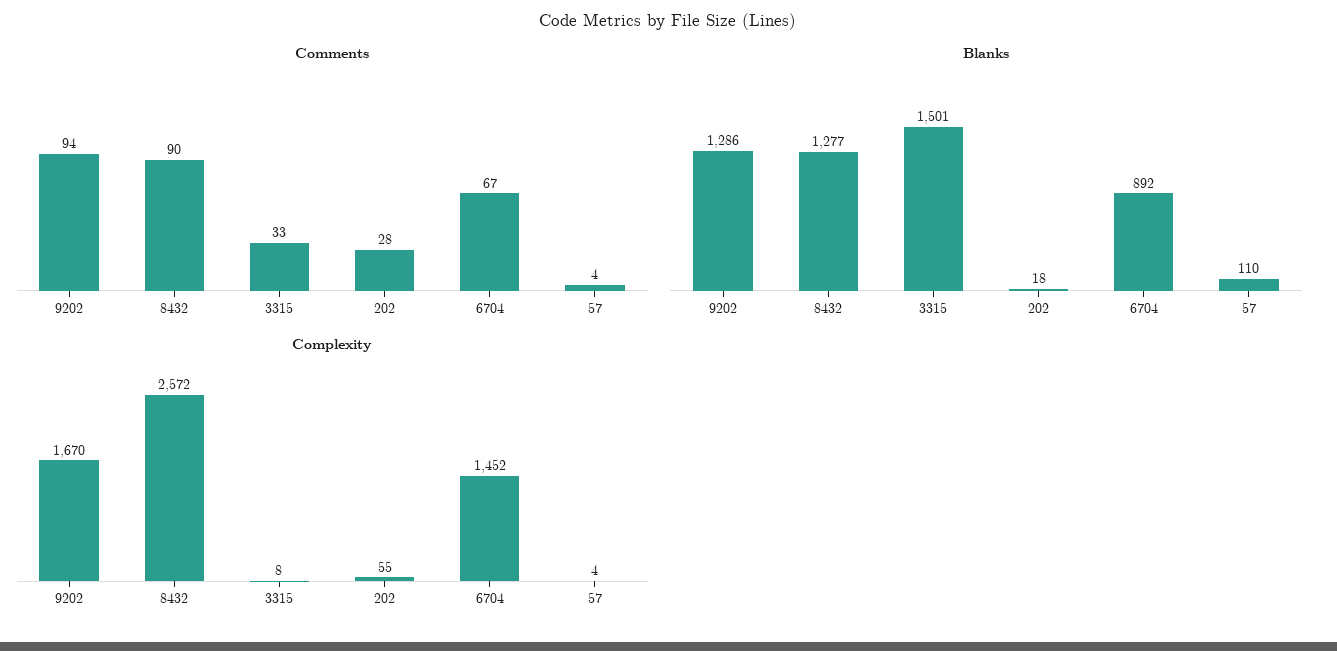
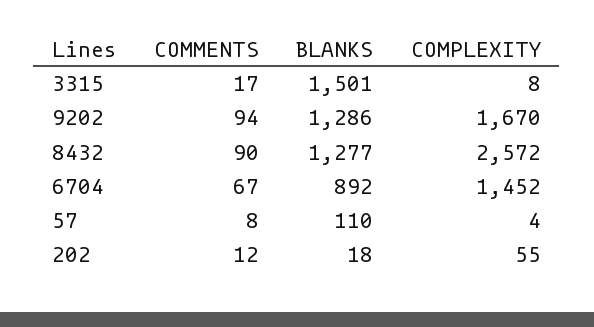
Comments, 3315: 33 -> 17
Comments, 202: 28 -> 12
Comments, 57: 4 -> 8

